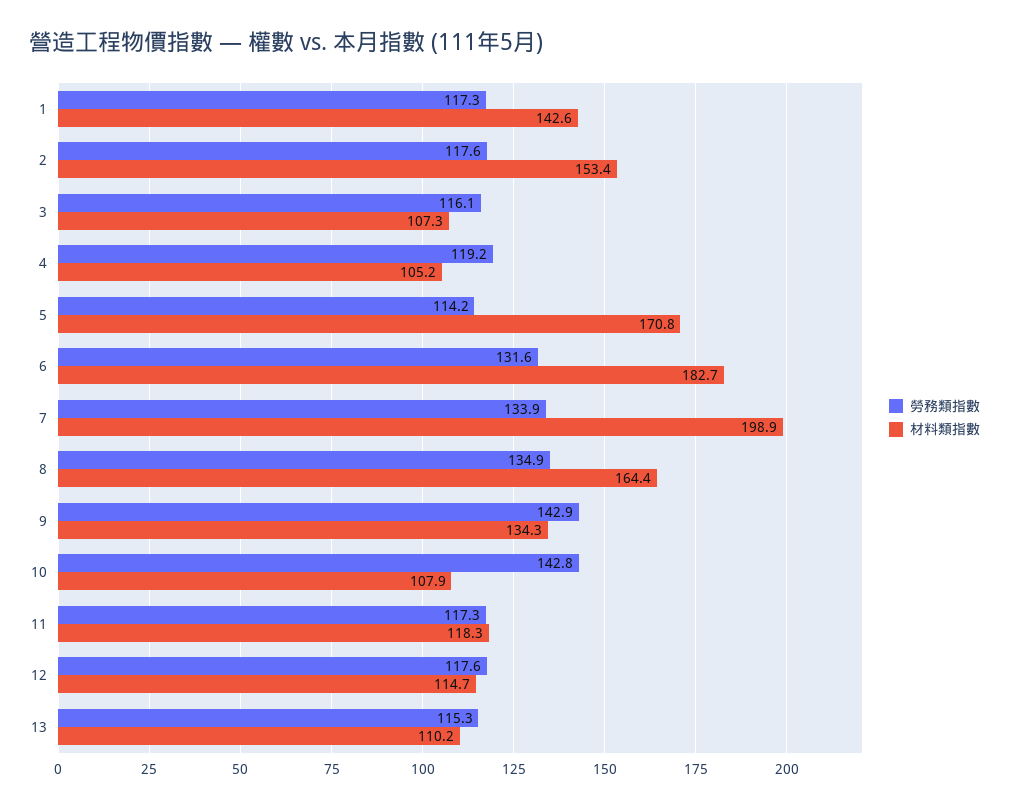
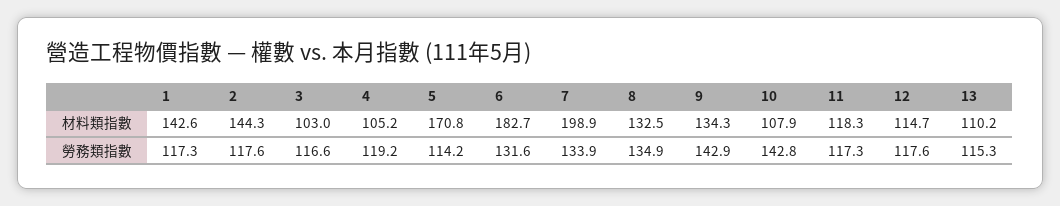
材料類指數, 2: 153.4 -> 144.3
勞務類指數, 3: 116.1 -> 116.6
材料類指數, 3: 107.3 -> 103
材料類指數, 8: 164.4 -> 132.5

